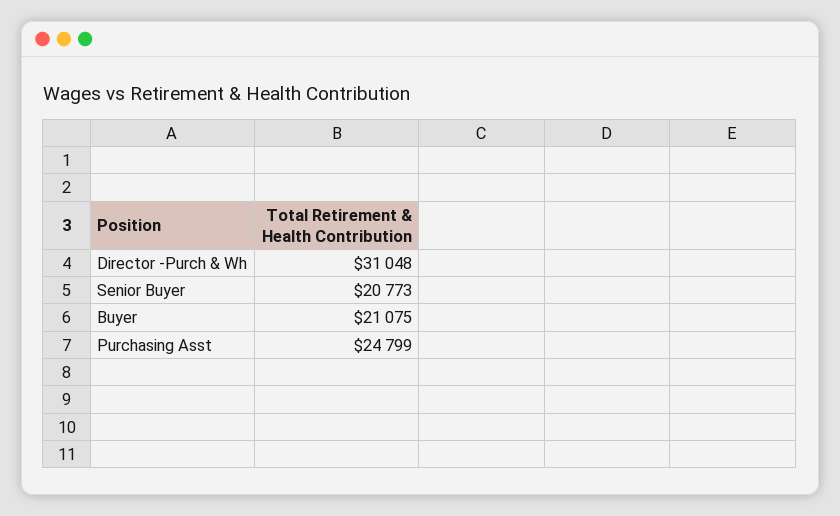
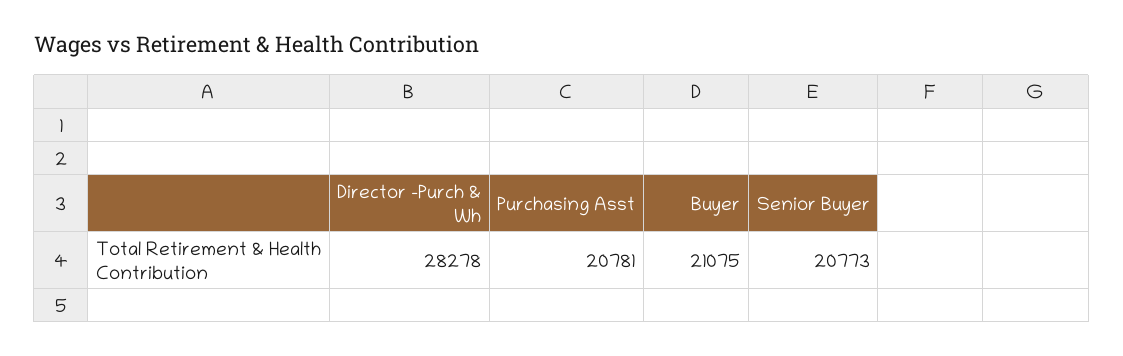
Director -Purch & Wh: 31048 -> 28278
Purchasing Asst: 24799 -> 20781

